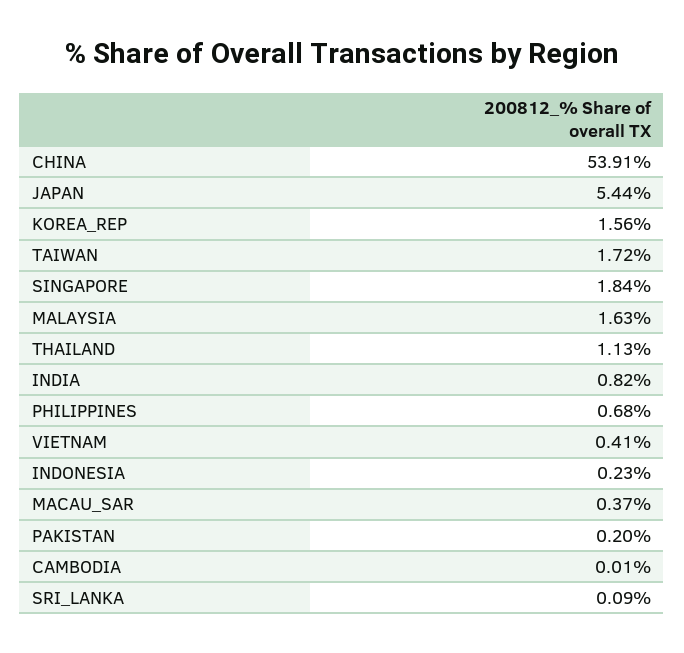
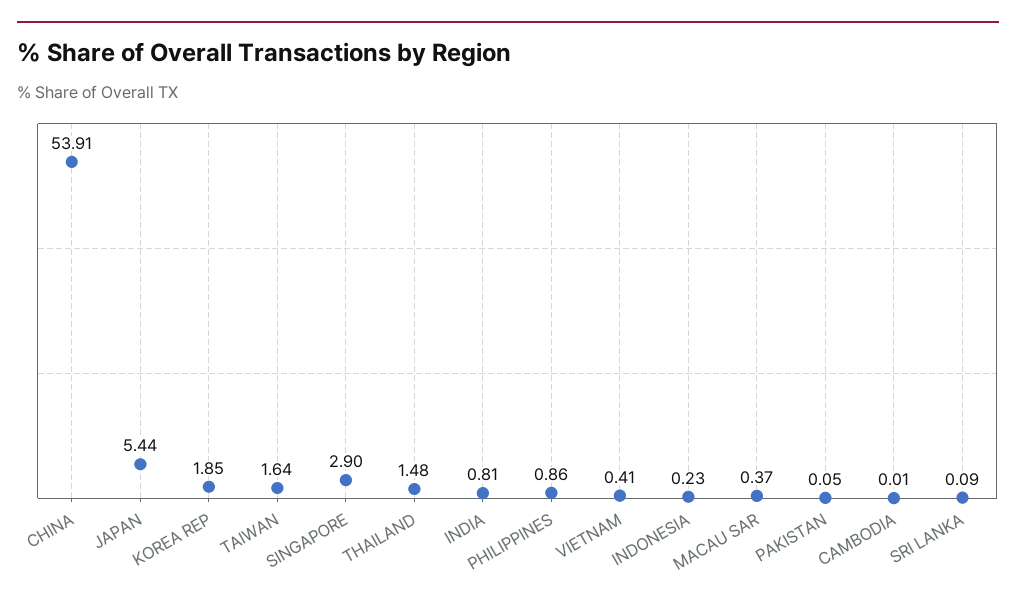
KOREA_REP: 1.56 -> 1.85
TAIWAN: 1.72 -> 1.64
SINGAPORE: 1.84 -> 2.9
MALAYSIA: 1.63 -> none
THAILAND: 1.13 -> 1.48
INDIA: 0.82 -> 0.81
PHILIPPINES: 0.68 -> 0.86
PAKISTAN: 0.2 -> 0.05

